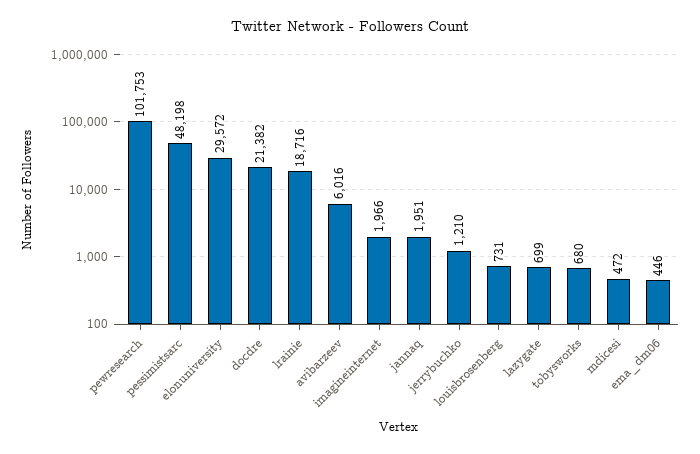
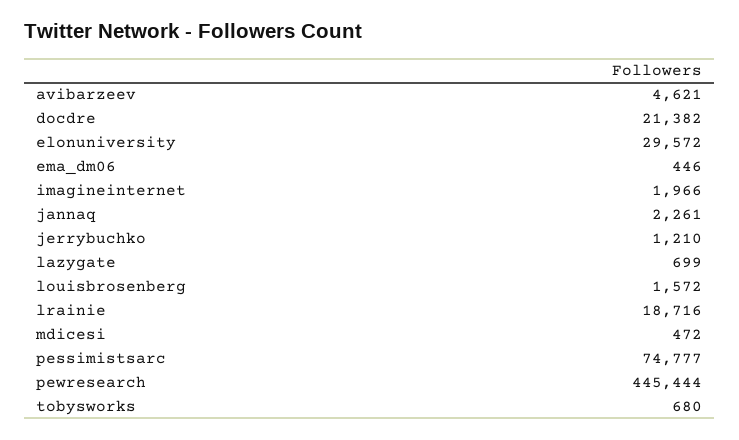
pewresearch: 101753 -> 445444
pessimistsarc: 48198 -> 74777
avibarzeev: 6016 -> 4621
jannaq: 1951 -> 2261
louisbrosenberg: 731 -> 1572

